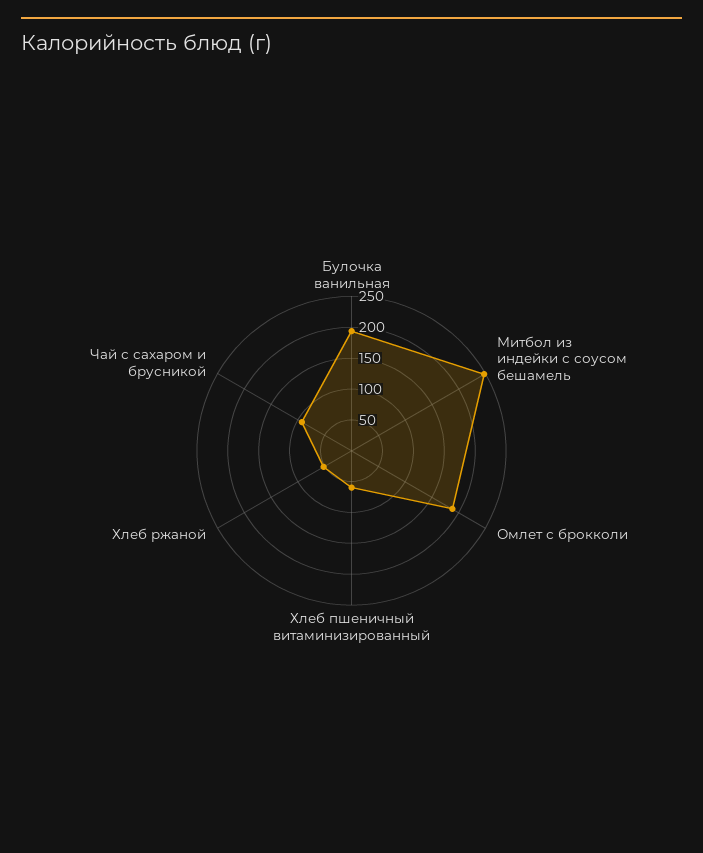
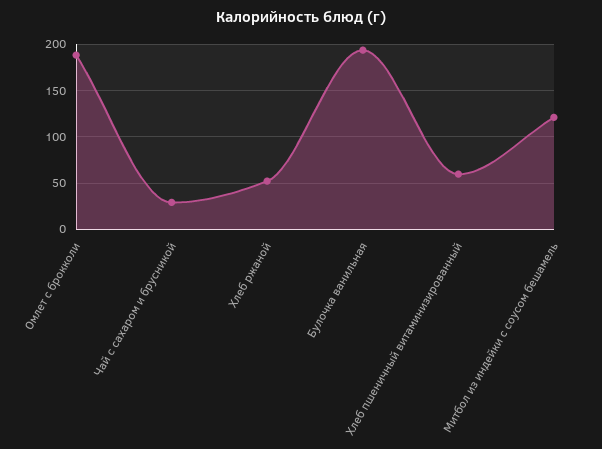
Митбол из индейки с соусом бешамель: 250 -> 120
Чай с сахаром и брусникой: 100 -> 30

